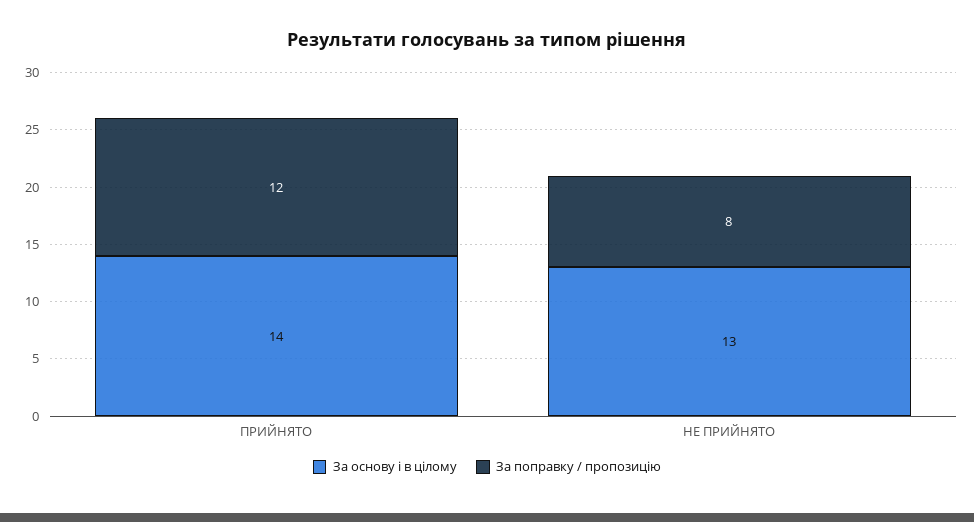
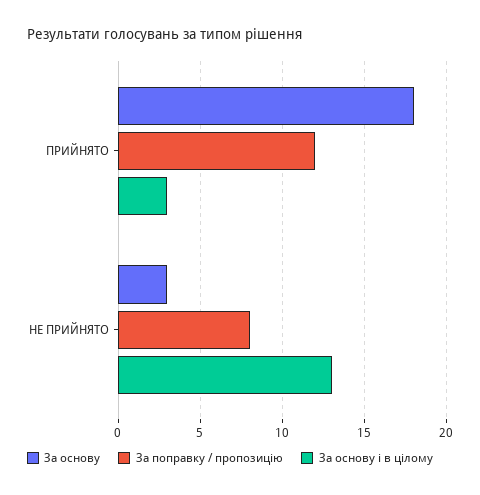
За основу і в цілому, ПРИЙНЯТО: 14 -> 3
За основу, ПРИЙНЯТО: none -> 18
За основу, НЕ ПРИЙНЯТО: none -> 3

